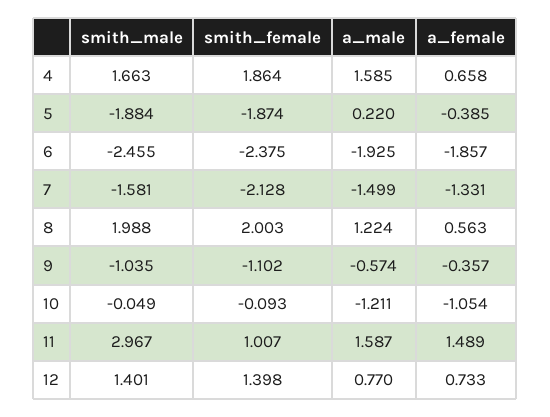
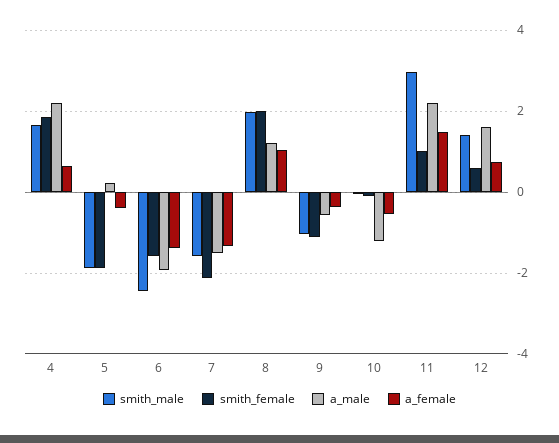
a_male, 4: 1.585 -> 2.2
smith_female, 6: -2.375 -> -1.6
a_female, 6: -1.857 -> -1.4
a_female, 8: 0.563 -> 1
a_female, 10: -1.054 -> -0.6
a_male, 11: 1.587 -> 2.2
smith_female, 12: 1.398 -> 0.6
a_male, 12: 0.77 -> 1.6

